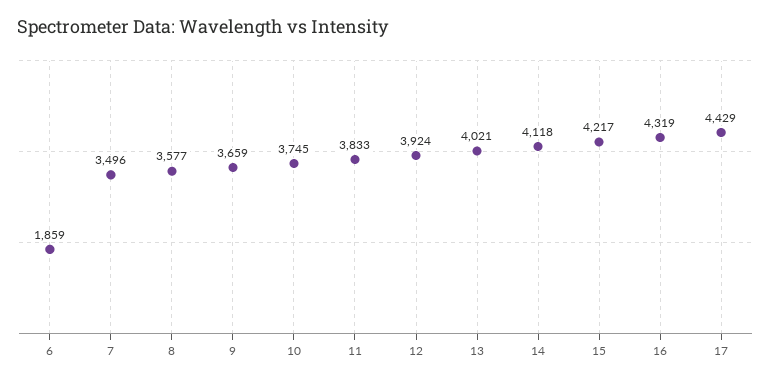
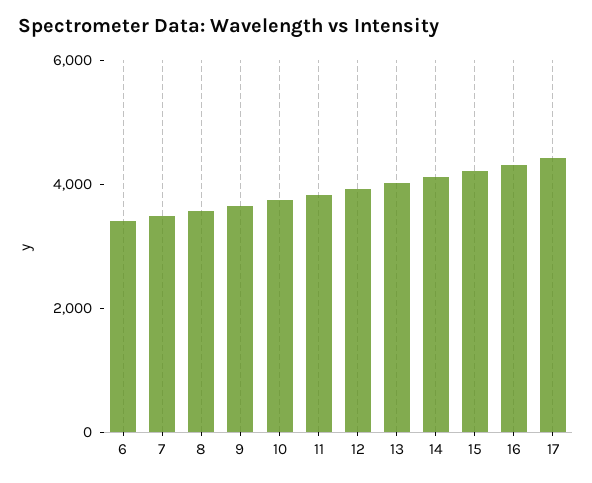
6: 1859 -> 3500

